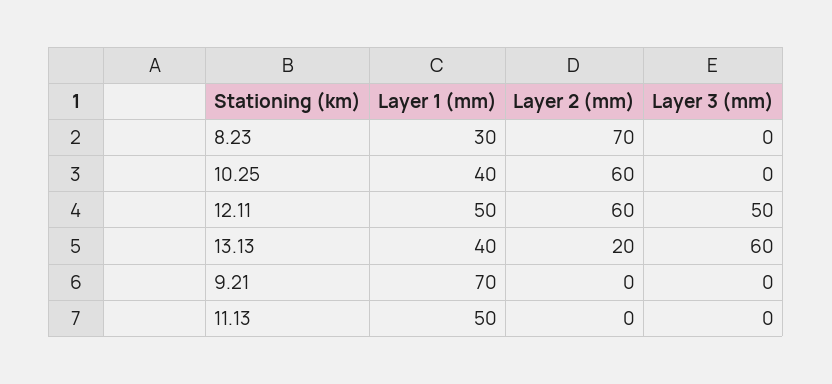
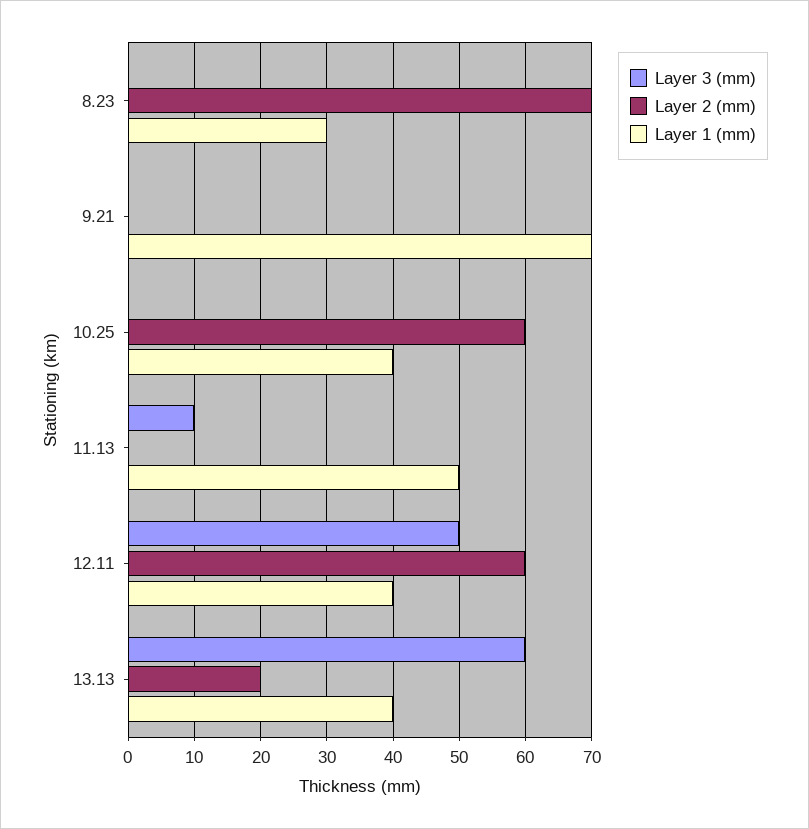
Layer 1 (mm), 12.11: 50 -> 40
Layer 3 (mm), 11.13: 0 -> 10

